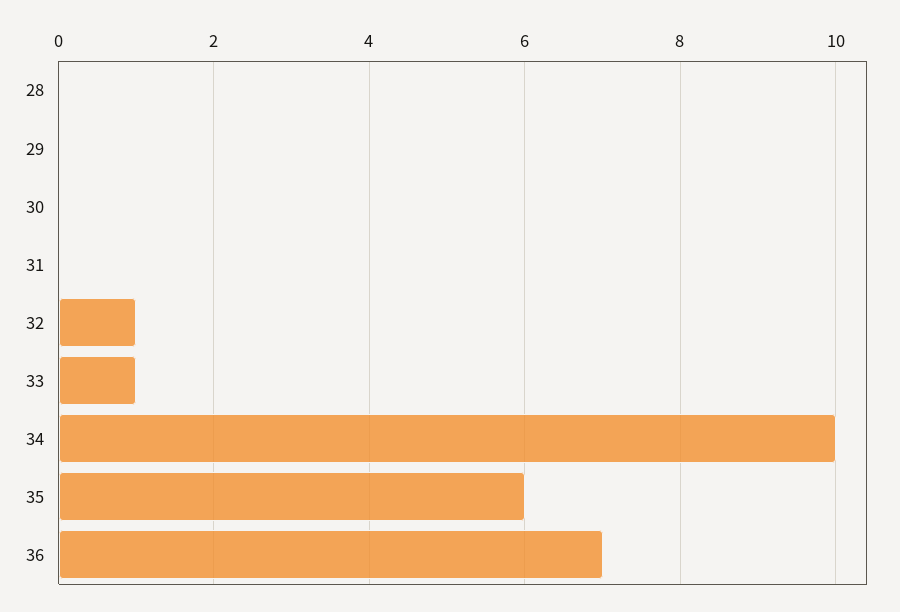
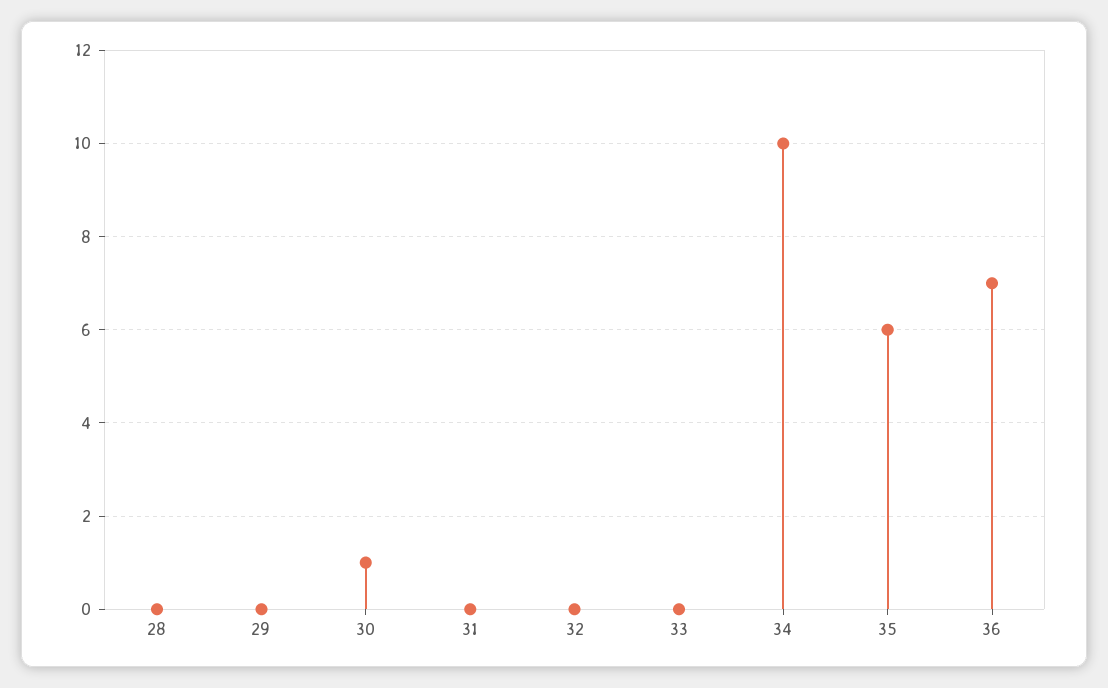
30: 0 -> 1
32: 1 -> 0
33: 1 -> 0

